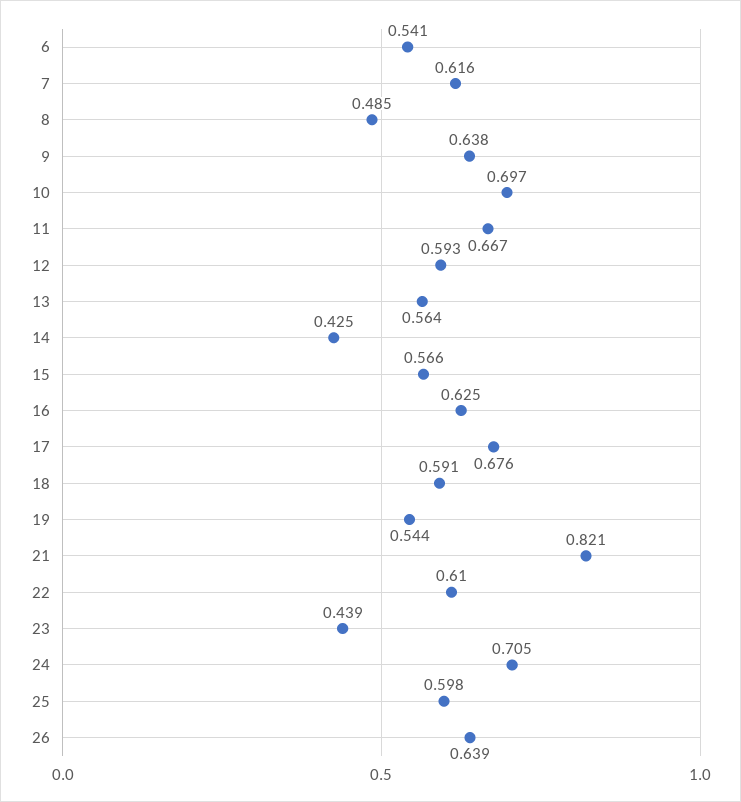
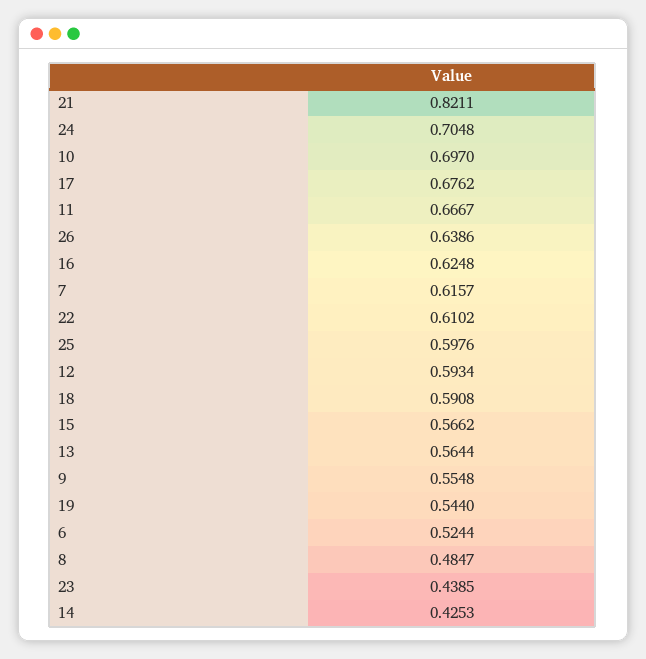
6: 0.541 -> 0.5244
9: 0.638 -> 0.5548

